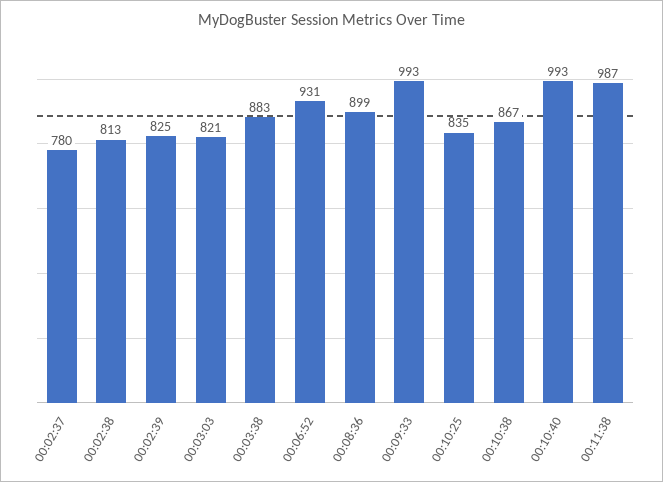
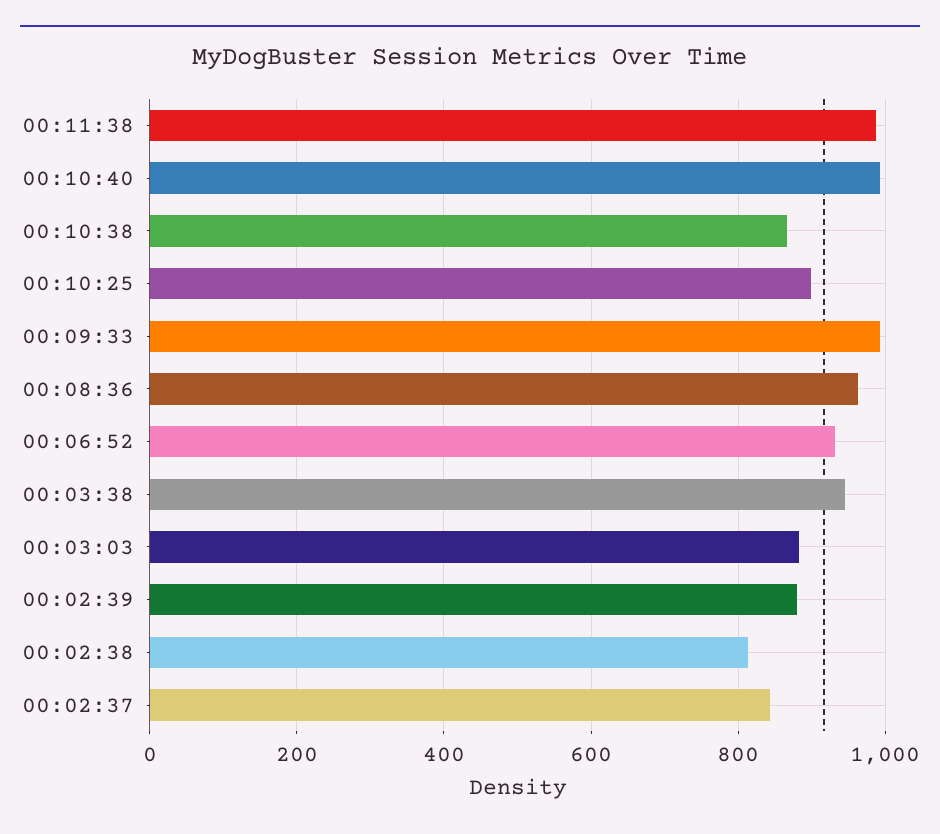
00:02:37: 780 -> 840
00:02:39: 825 -> 880
00:03:03: 821 -> 880
00:03:38: 883 -> 940
00:08:36: 899 -> 960
00:10:25: 835 -> 900

